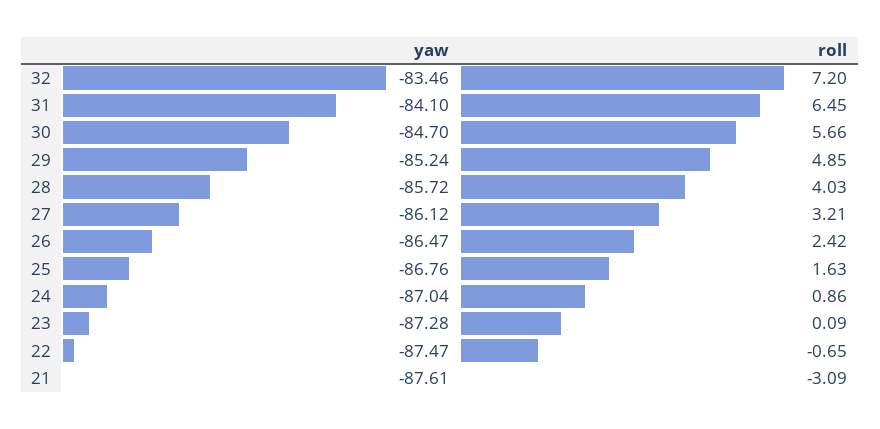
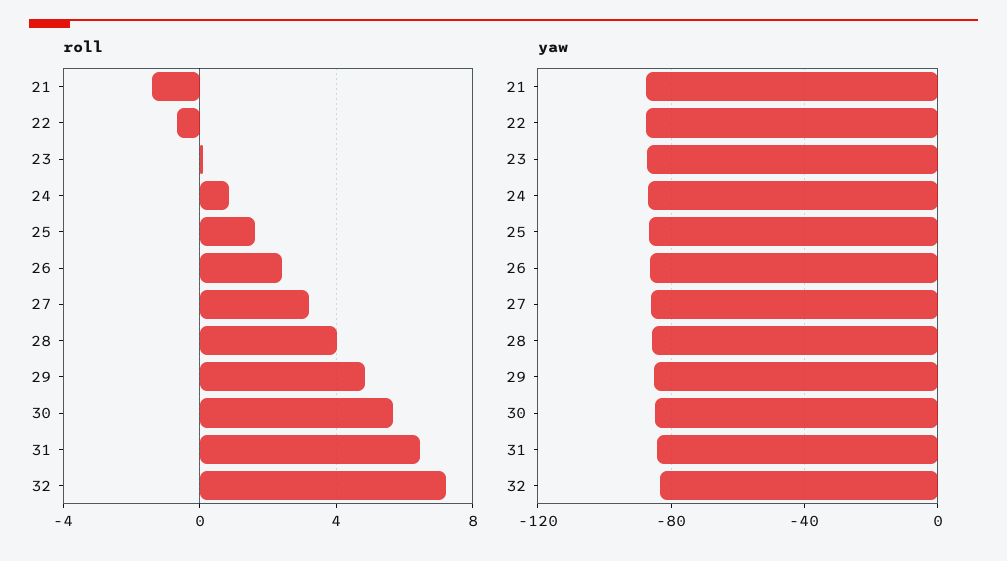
roll, 21: -3.09 -> -1.5

